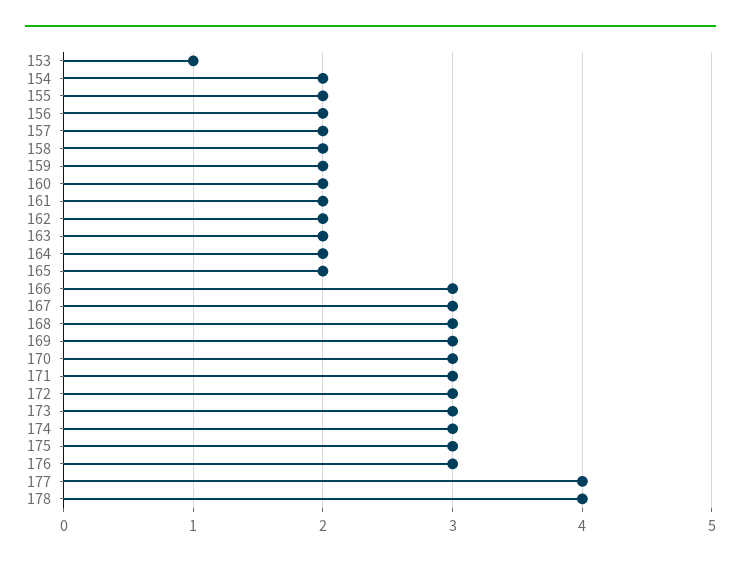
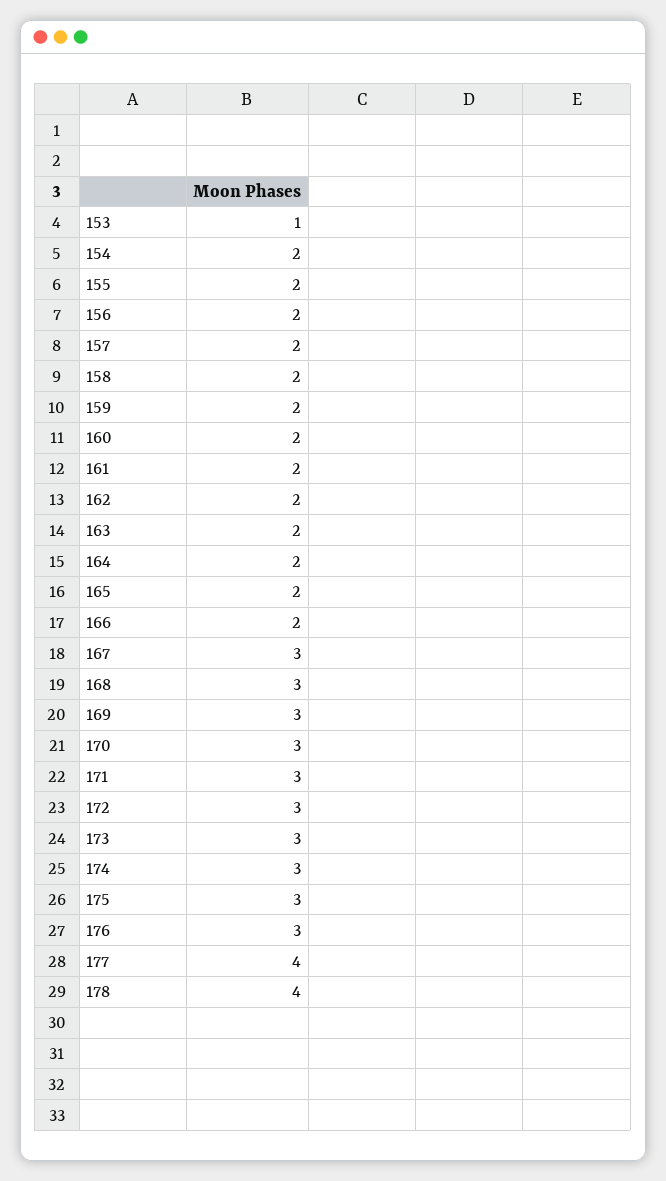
166: 3 -> 2

